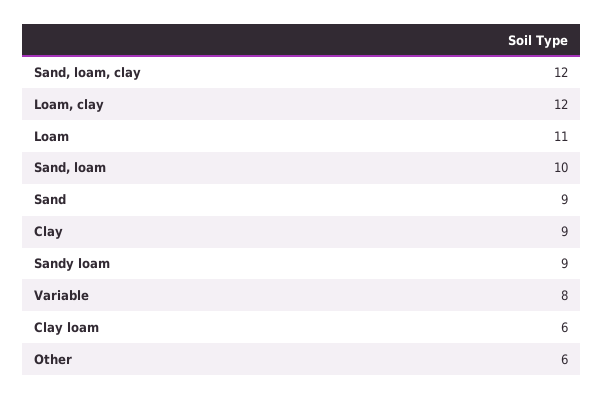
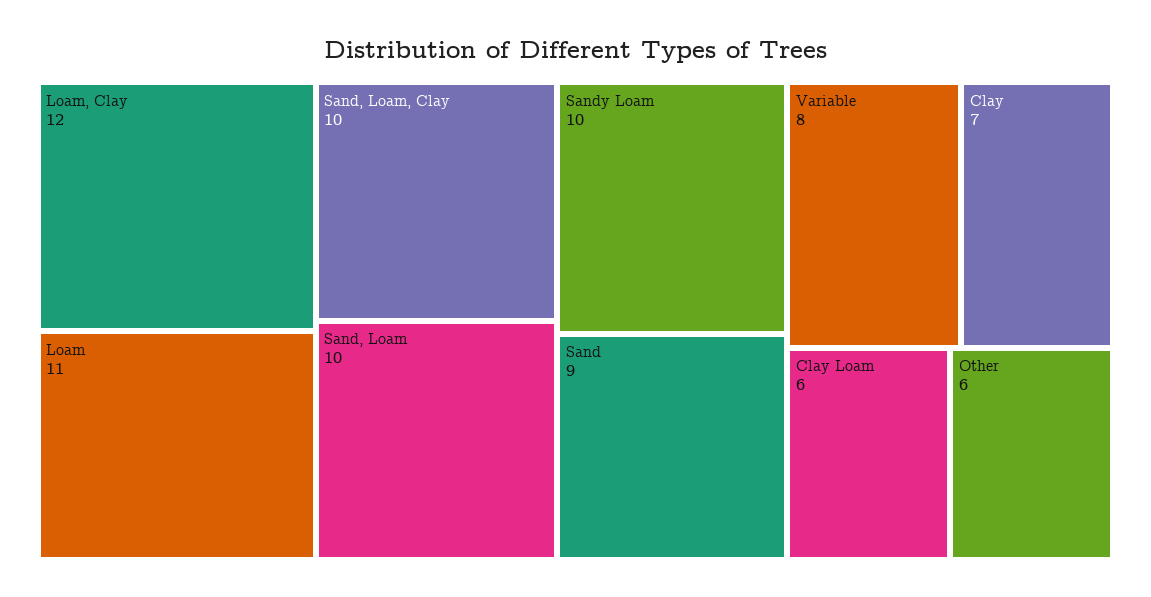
Sand, loam, clay: 12 -> 10
Clay: 9 -> 7
Sandy loam: 9 -> 10

